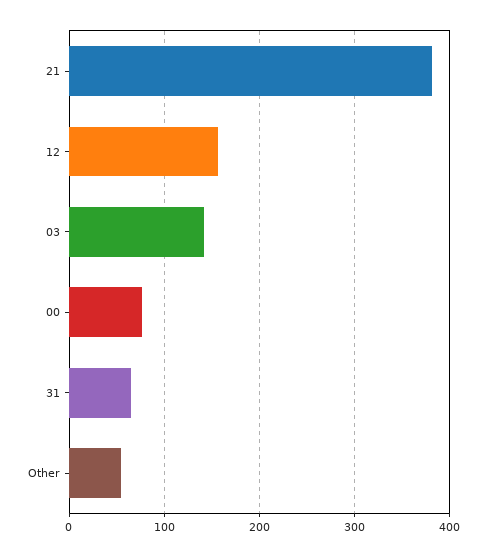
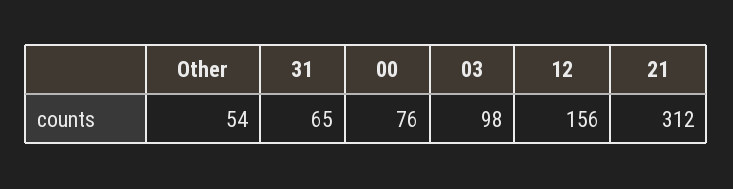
21: 380 -> 312
03: 140 -> 98

